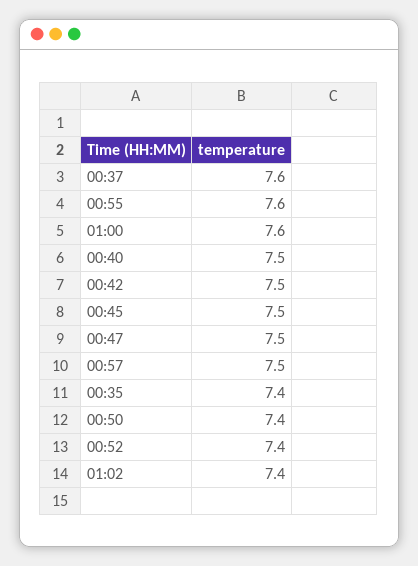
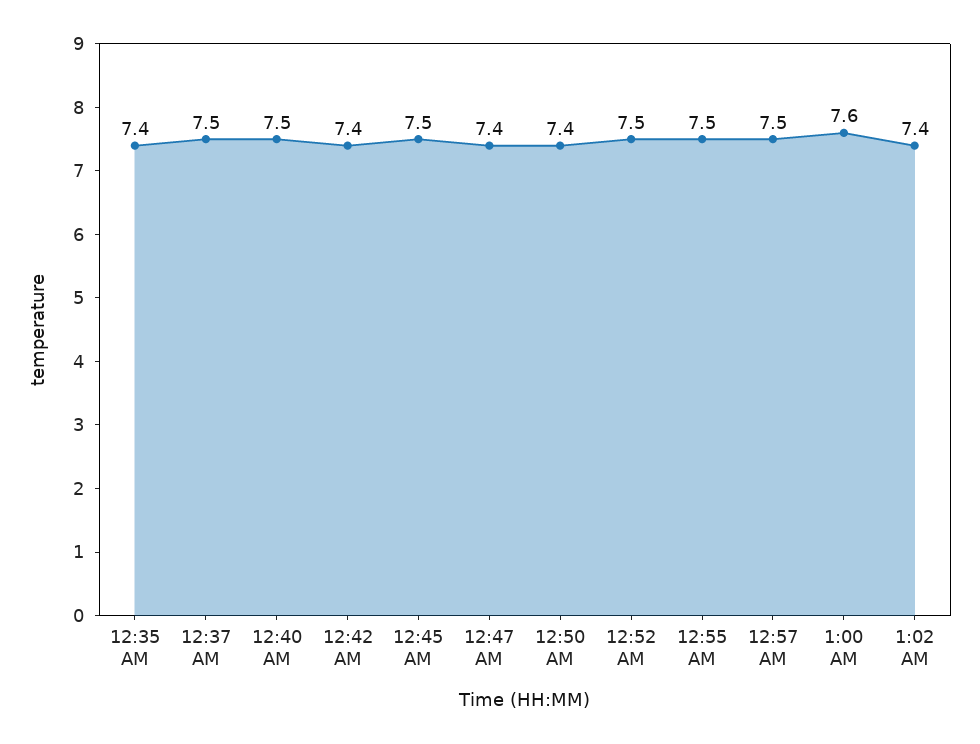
00:37: 7.6 -> 7.5
00:55: 7.6 -> 7.5
00:42: 7.5 -> 7.4
00:47: 7.5 -> 7.4
00:52: 7.4 -> 7.5

